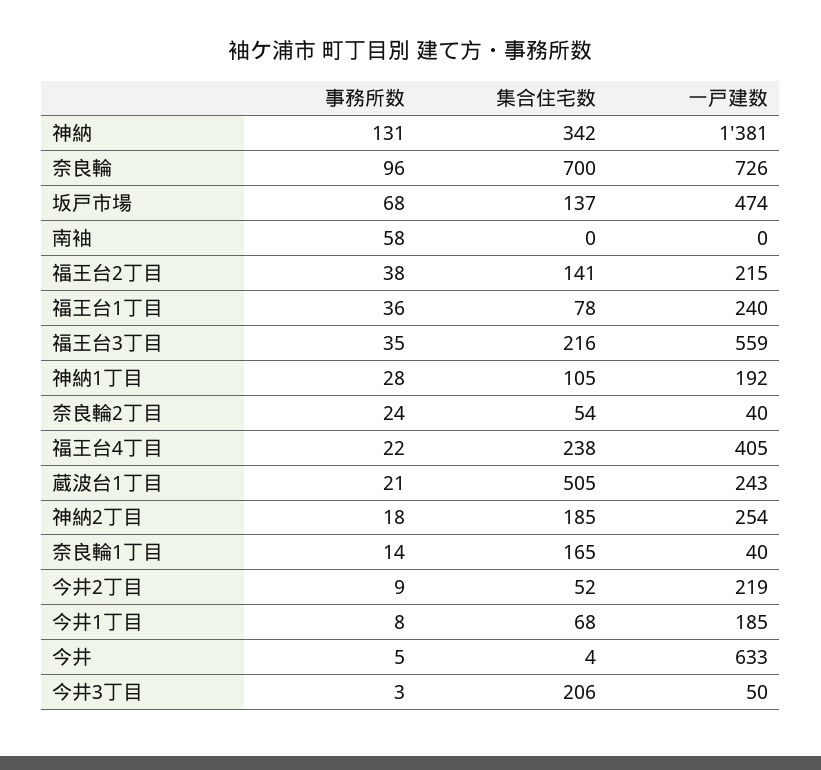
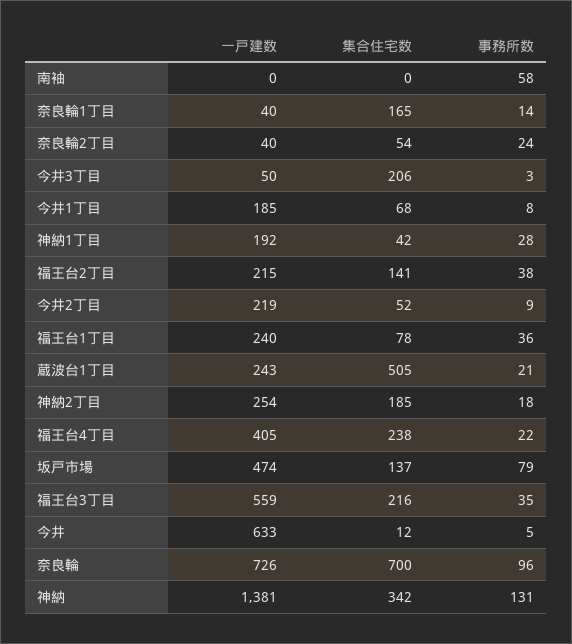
事務所数, 坂戸市場: 68 -> 79
集合住宅数, 神納1丁目: 105 -> 42
集合住宅数, 今井: 4 -> 12

